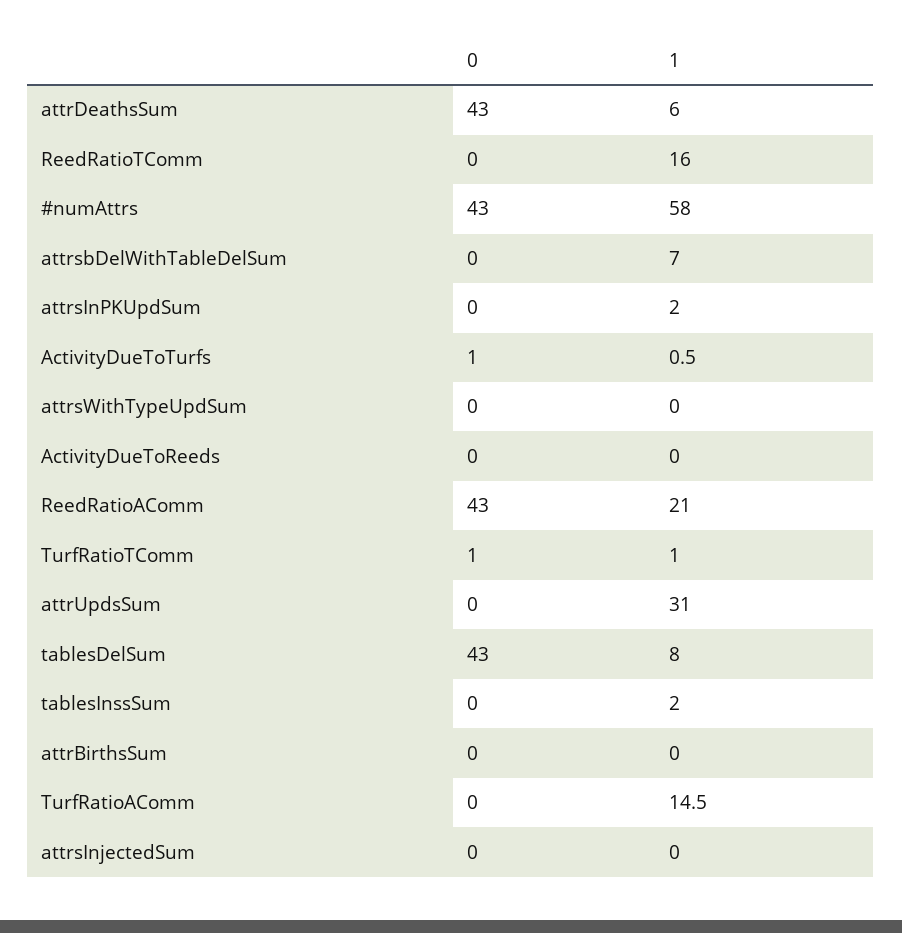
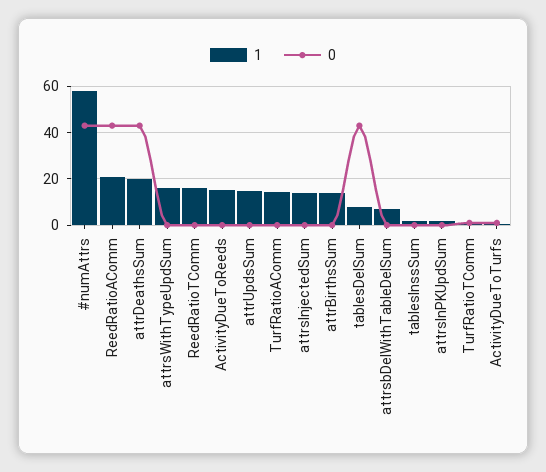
1, attrDeathsSum: 6 -> 20
1, attrsWithTypeUpdSum: 0 -> 15
1, ActivityDueToReeds: 0 -> 15
1, attrUpdsSum: 31 -> 15
1, attrBirthsSum: 0 -> 15
1, attrsInjectedSum: 0 -> 15

